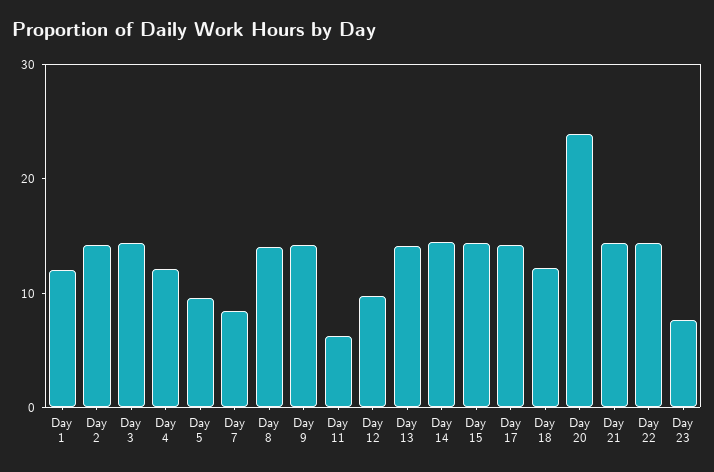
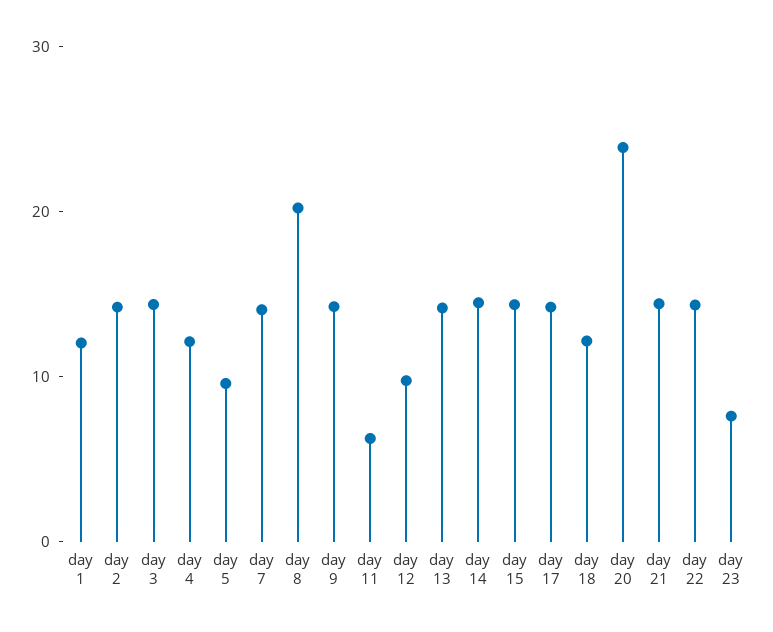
Day 7: 8 -> 14
Day 8: 14 -> 20

